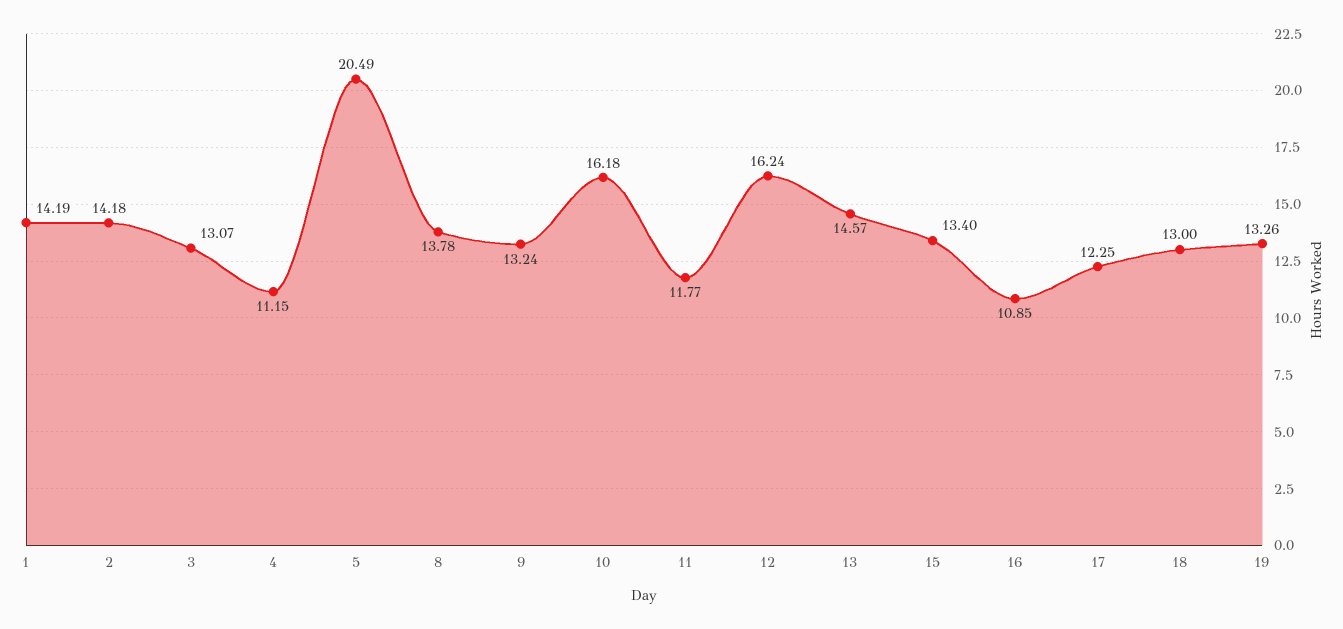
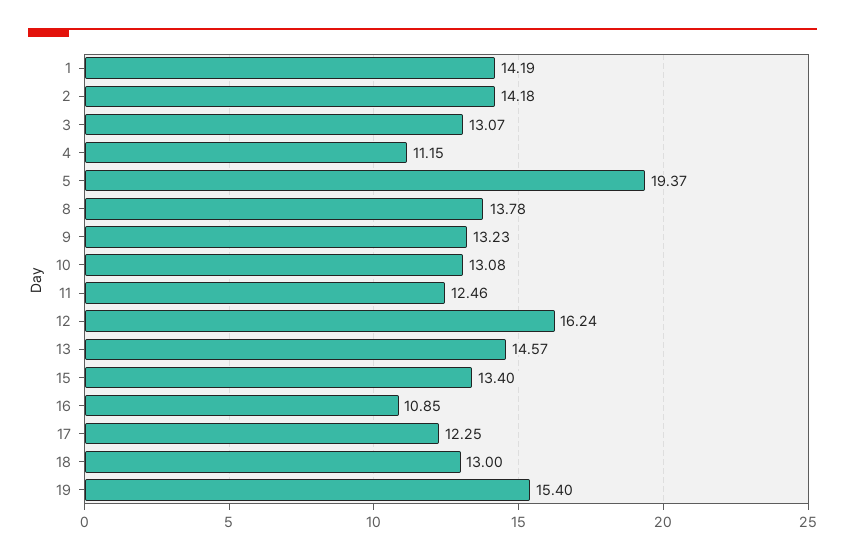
5: 20.49 -> 19.37
9: 13.24 -> 13.23
10: 16.18 -> 13.08
11: 11.77 -> 12.46
19: 13.26 -> 15.4

